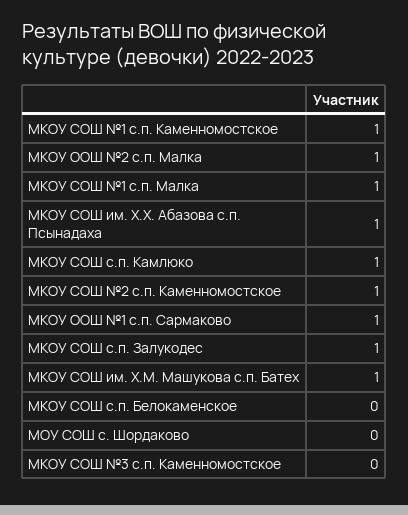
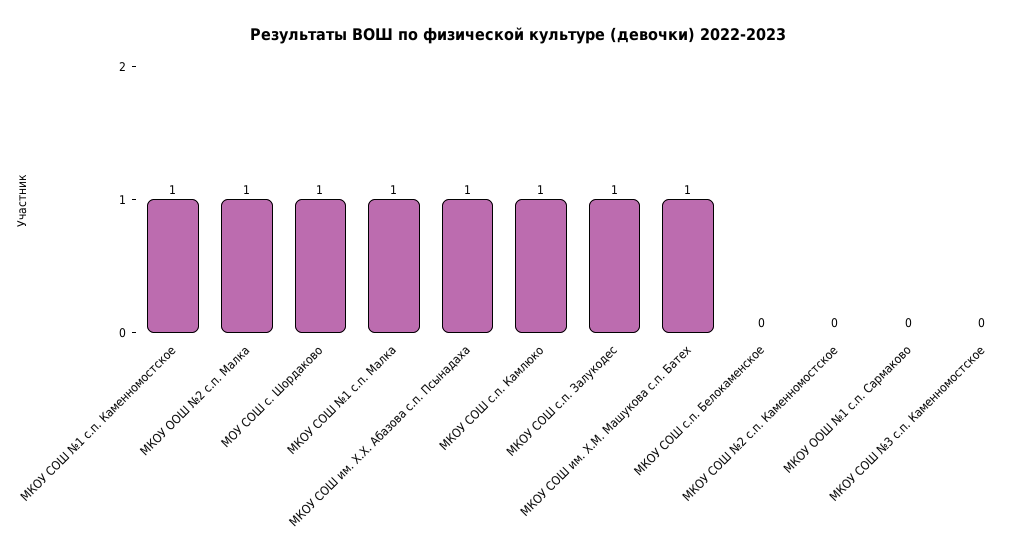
МКОУ СОШ №2 с.п. Каменномостское: 1 -> 0
МКОУ ООШ №1 с.п. Сармаково: 1 -> 0
МОУ СОШ с. Шордаково: 0 -> 1

